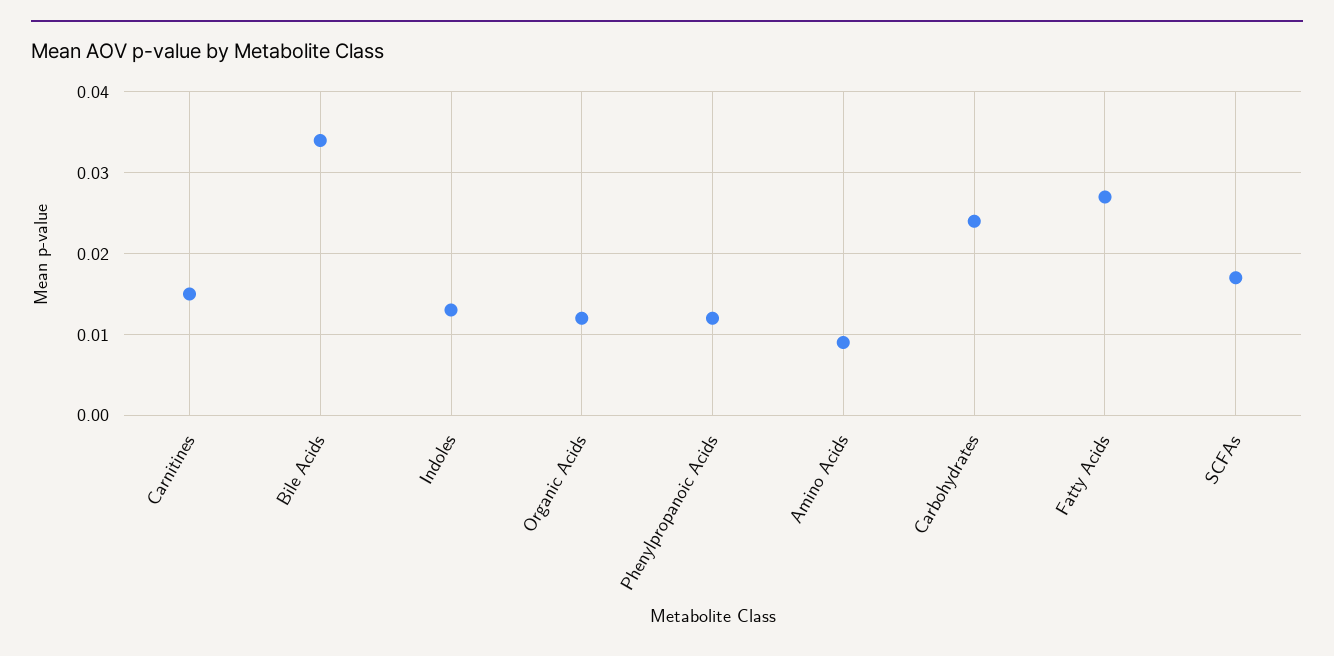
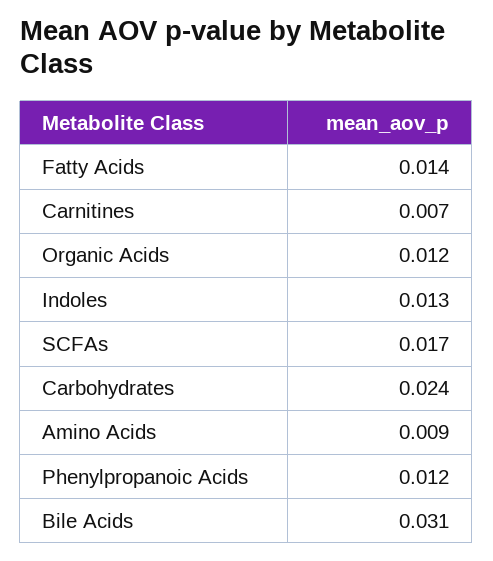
Carnitines: 0.015 -> 0.007
Bile Acids: 0.034 -> 0.031
Fatty Acids: 0.027 -> 0.014

